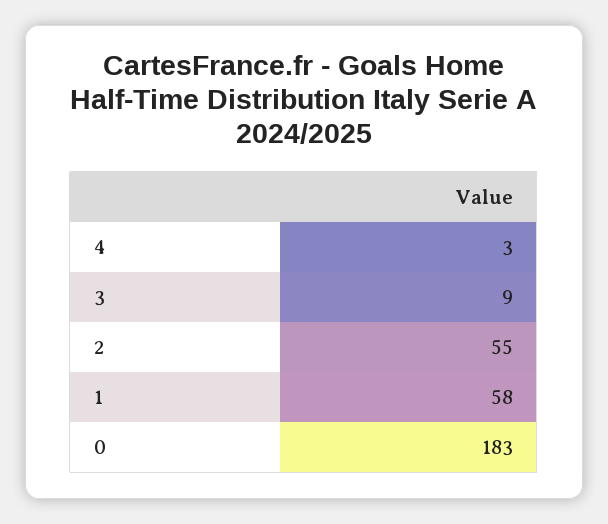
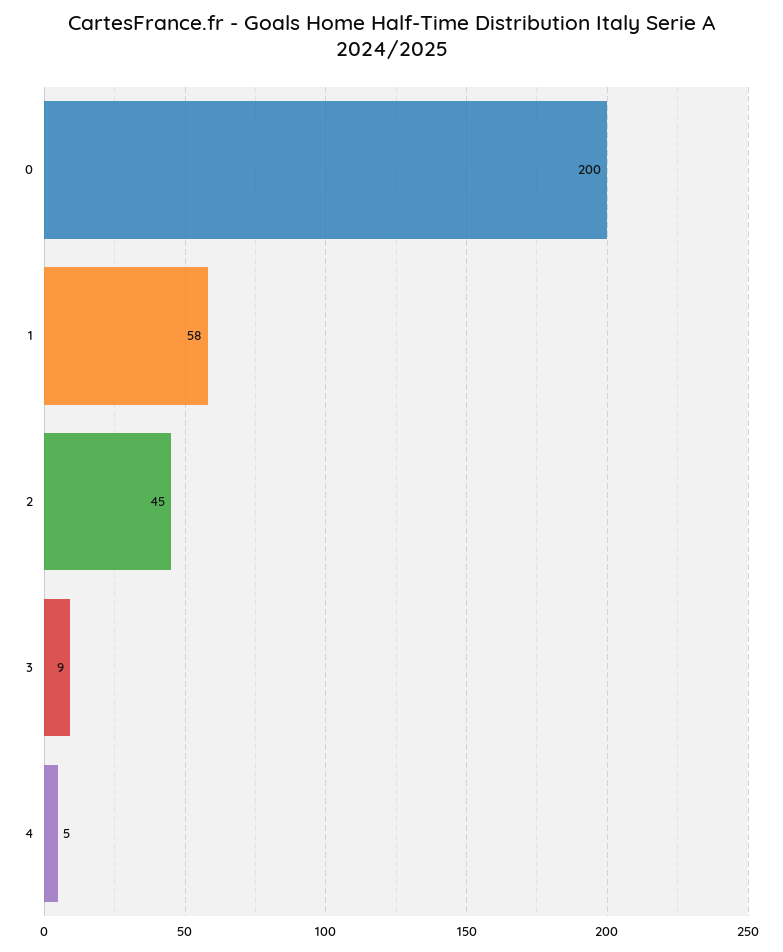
4: 3 -> 5
2: 55 -> 45
0: 183 -> 200

